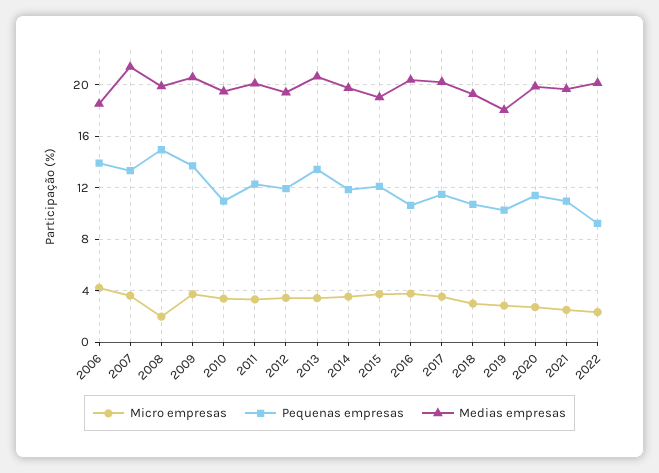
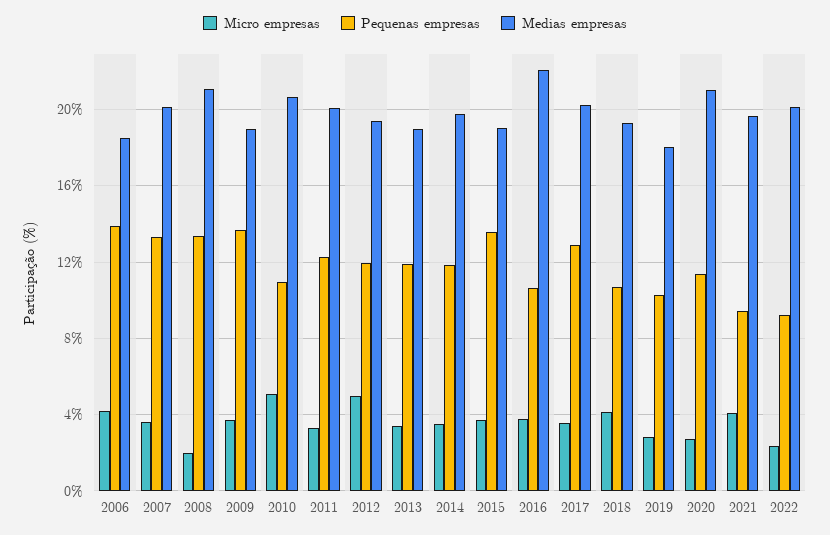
Medias empresas, 2007: 21.5 -> 20
Pequenas empresas, 2008: 15 -> 13.5
Medias empresas, 2008: 20 -> 21
Medias empresas, 2009: 20.5 -> 19
Micro empresas, 2010: 3.5 -> 5
Medias empresas, 2010: 19.5 -> 20.5
Micro empresas, 2012: 3.5 -> 5
Pequenas empresas, 2013: 13.5 -> 12
Medias empresas, 2013: 20.5 -> 19
Pequenas empresas, 2015: 12 -> 13.5
Medias empresas, 2016: 20.5 -> 22
Pequenas empresas, 2017: 11.5 -> 13
Micro empresas, 2018: 3 -> 4
Medias empresas, 2020: 20 -> 21
Micro empresas, 2021: 2.5 -> 4
Pequenas empresas, 2021: 11 -> 9.5

